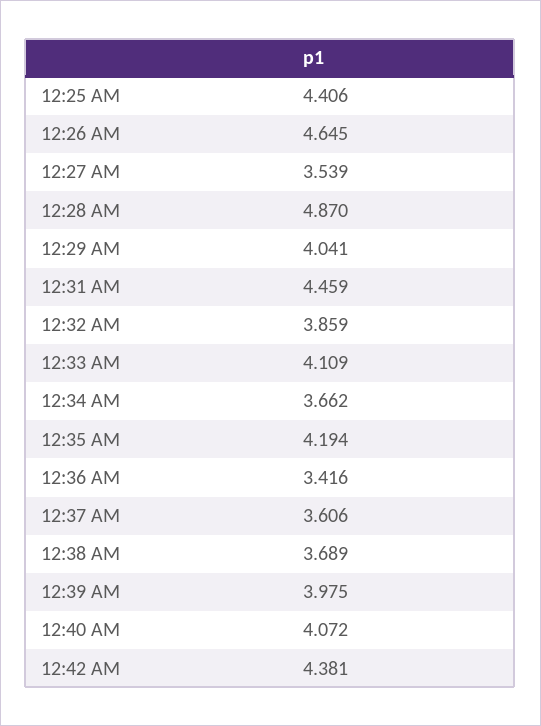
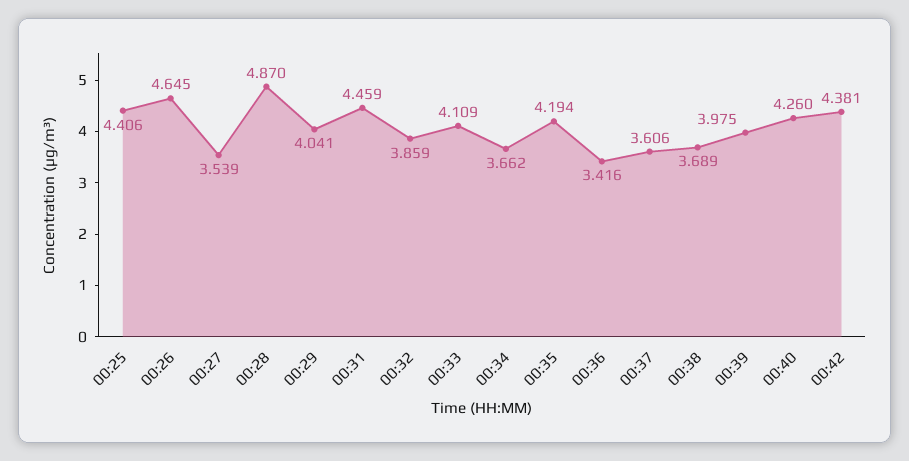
12:40 AM: 4.072 -> 4.26

